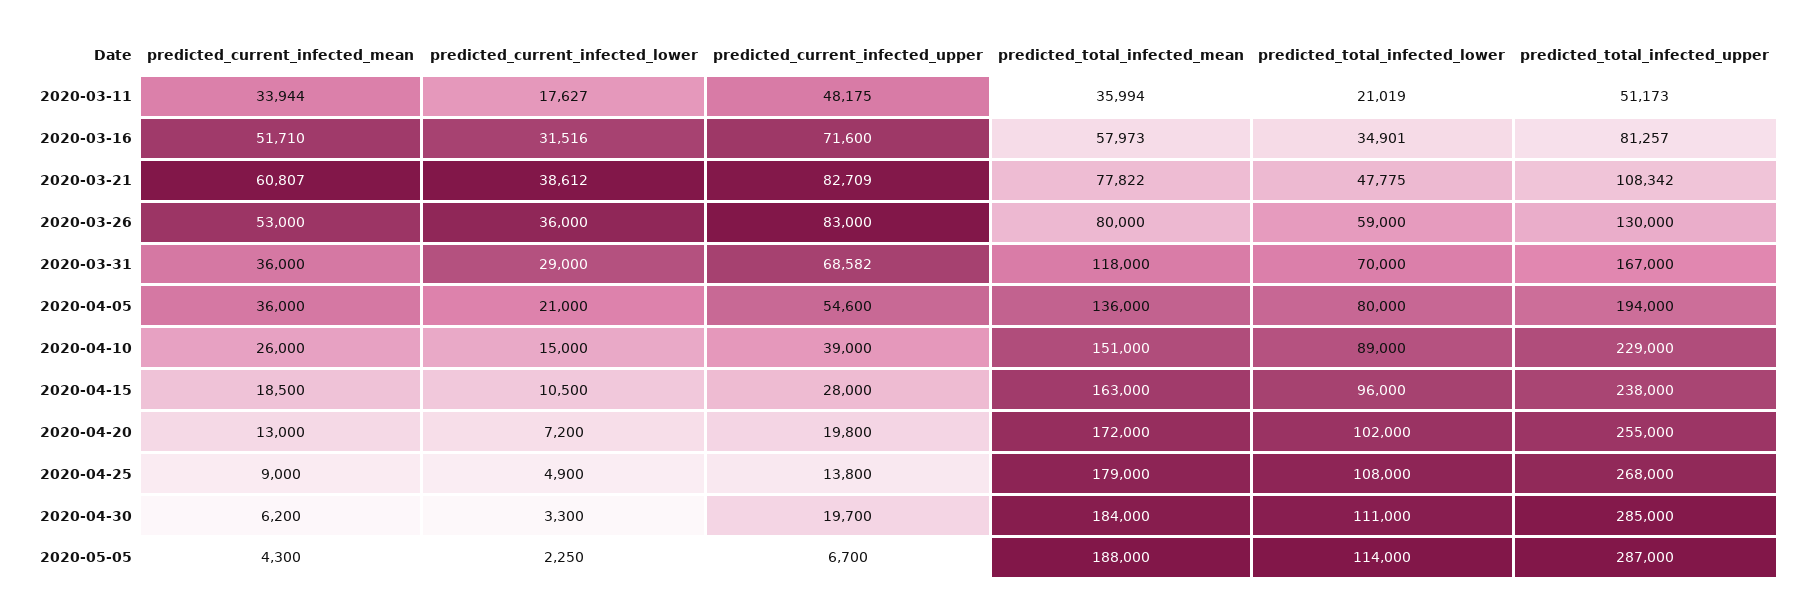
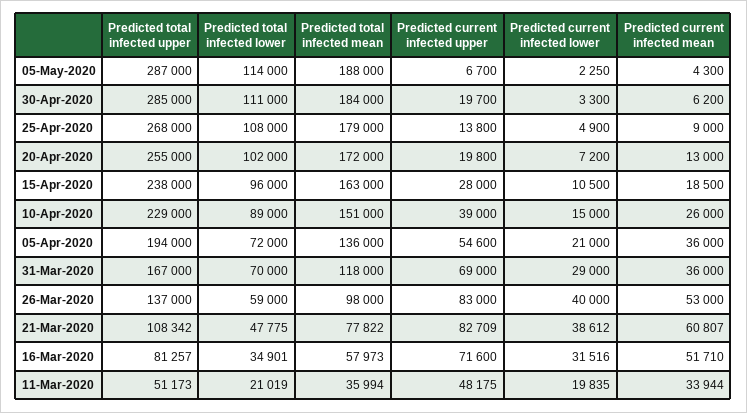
predicted_current_infected_lower, 2020-03-11: 17627 -> 19835
predicted_current_infected_lower, 2020-03-26: 36000 -> 40000
predicted_total_infected_mean, 2020-03-26: 80000 -> 98000
predicted_total_infected_upper, 2020-03-26: 130000 -> 137000
predicted_current_infected_upper, 2020-03-31: 68582 -> 69000
predicted_total_infected_lower, 2020-04-05: 80000 -> 72000

